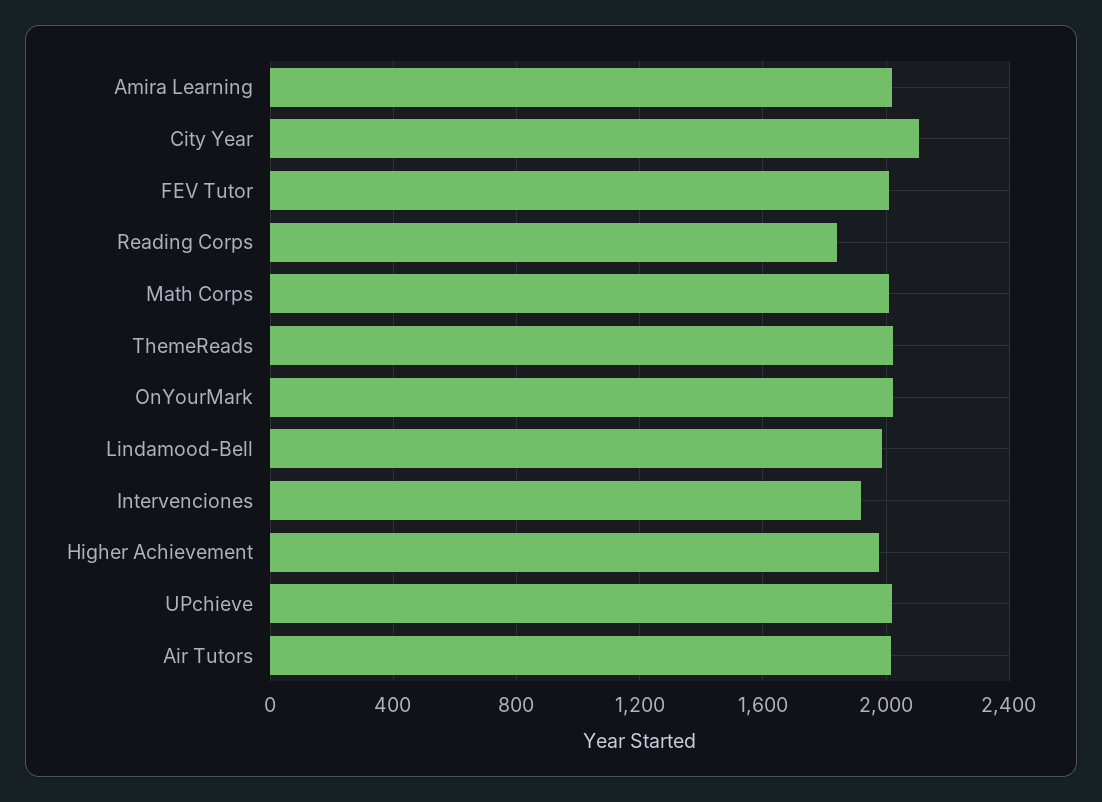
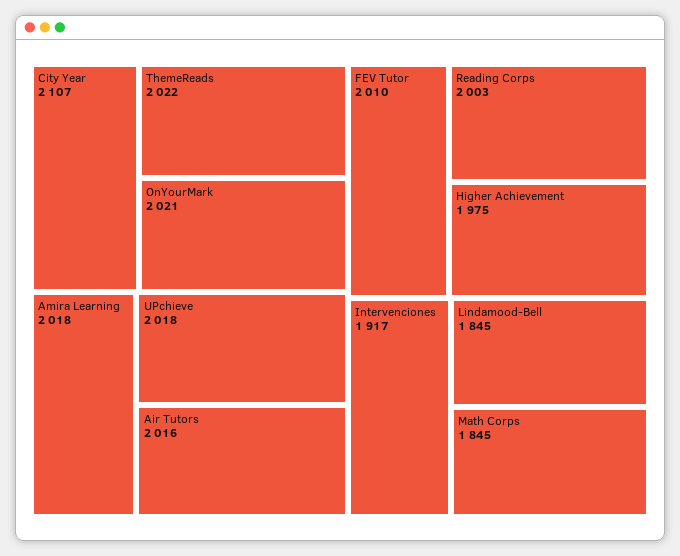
Reading Corps: 1850 -> 2003
Math Corps: 2000 -> 1845
Lindamood-Bell: 2000 -> 1845

